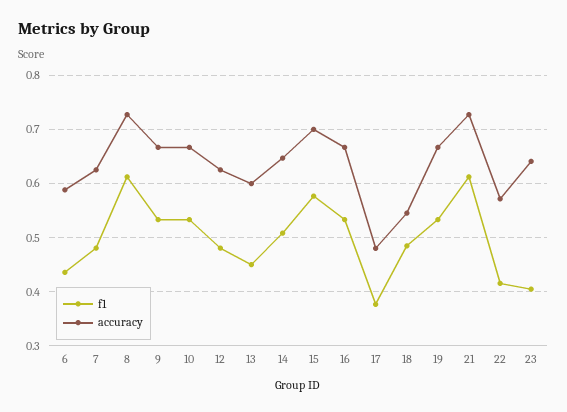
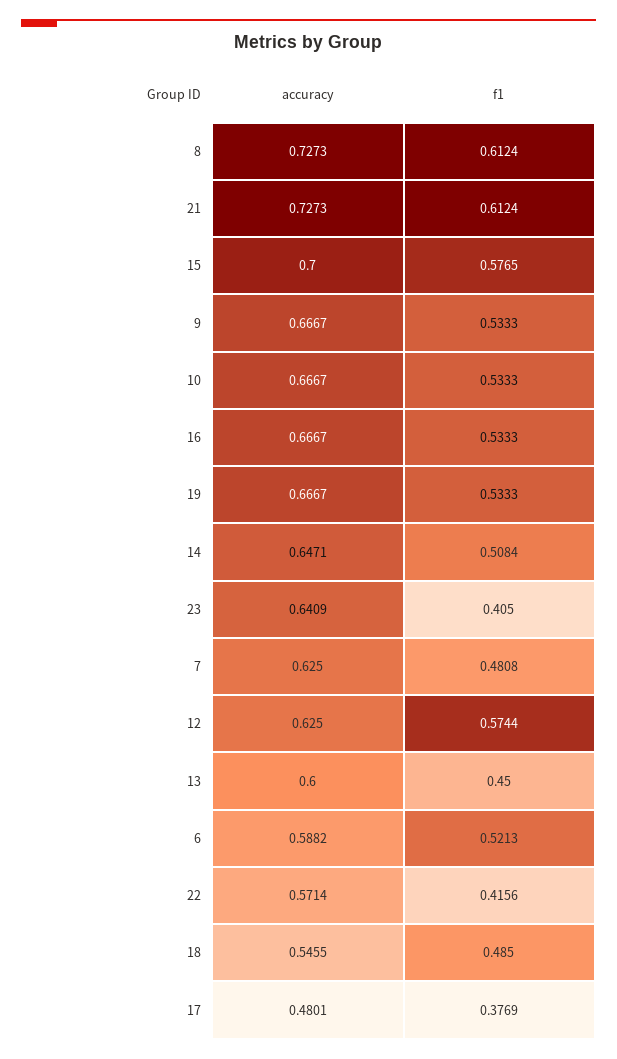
f1, 6: 0.44 -> 0.5213
f1, 12: 0.48 -> 0.5744

